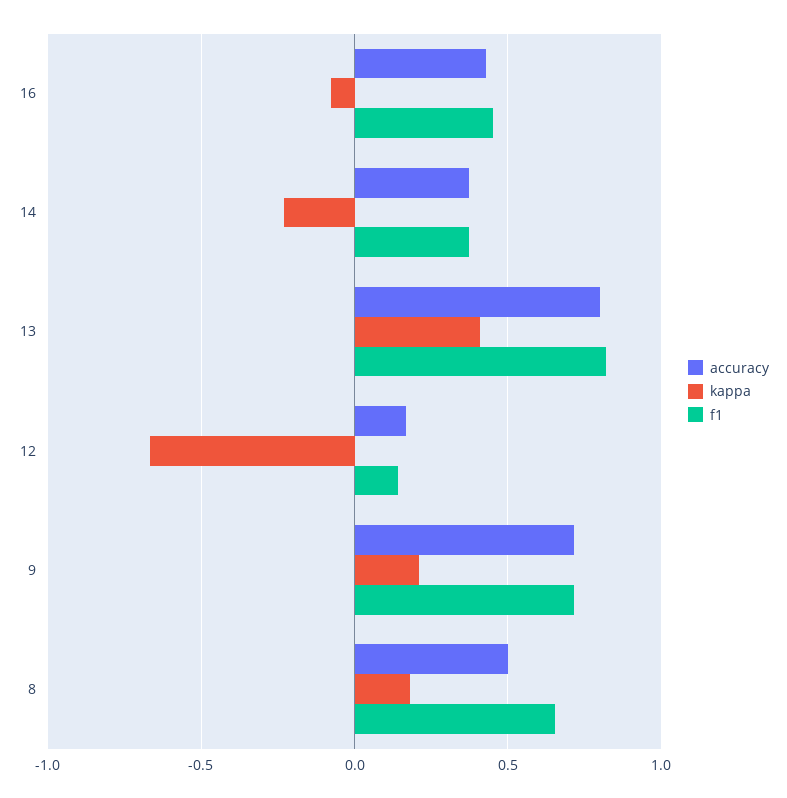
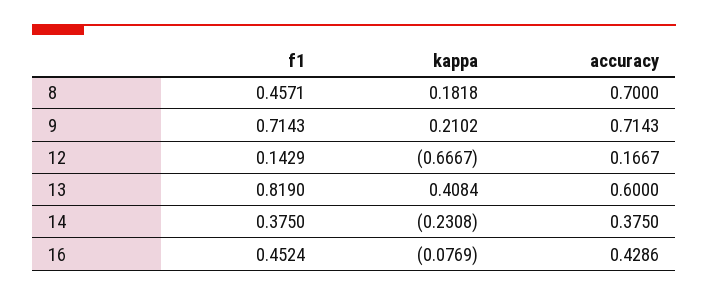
accuracy, 13: 0.8 -> 0.6
accuracy, 8: 0.5 -> 0.7
f1, 8: 0.65 -> 0.4571

